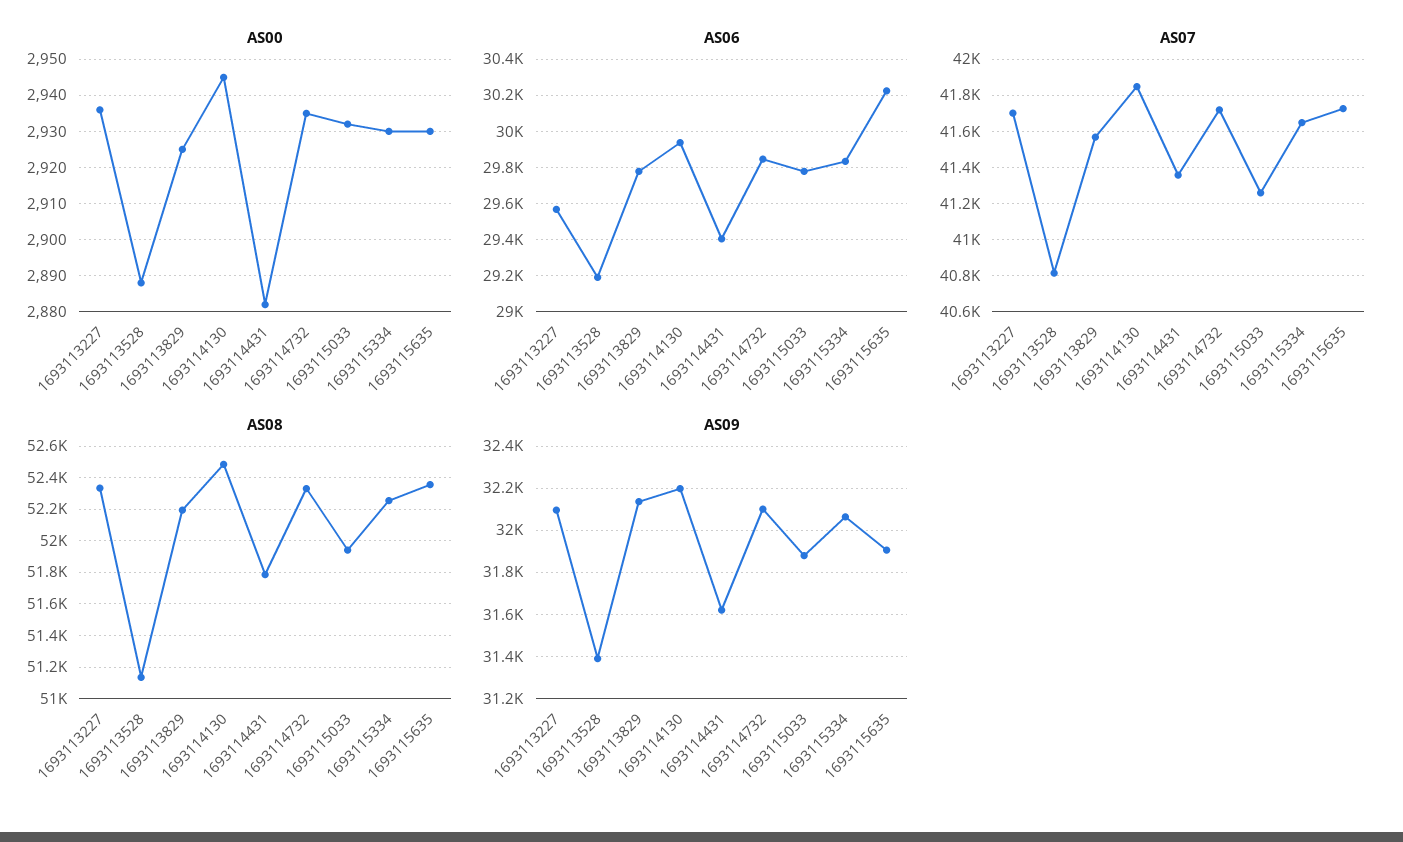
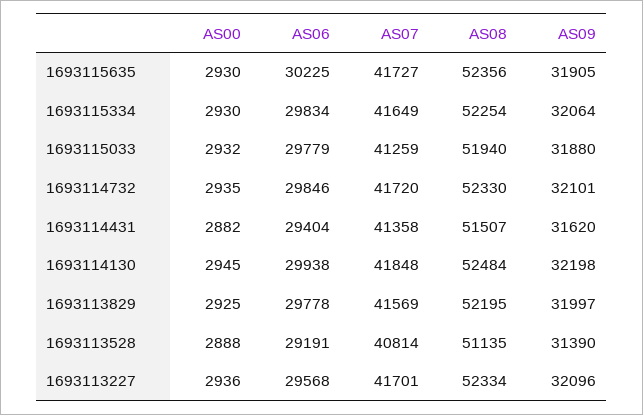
AS08, 1693114431: 51800 -> 51507
AS09, 1693113829: 32150 -> 31997

